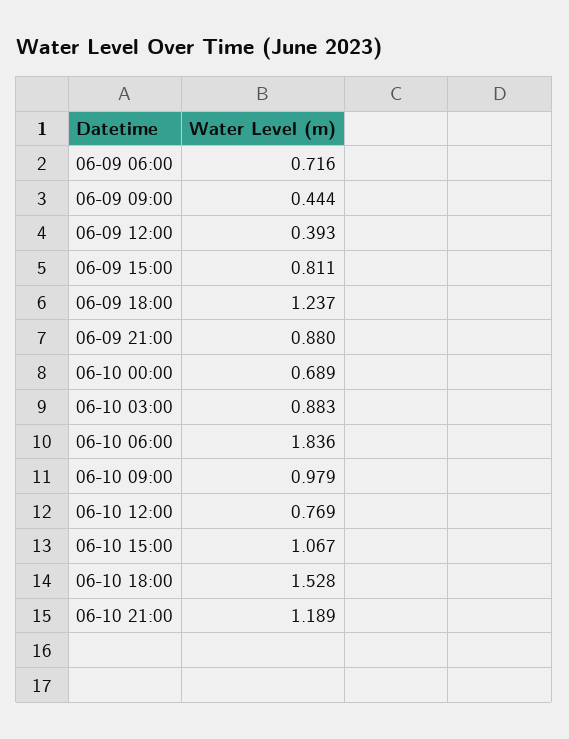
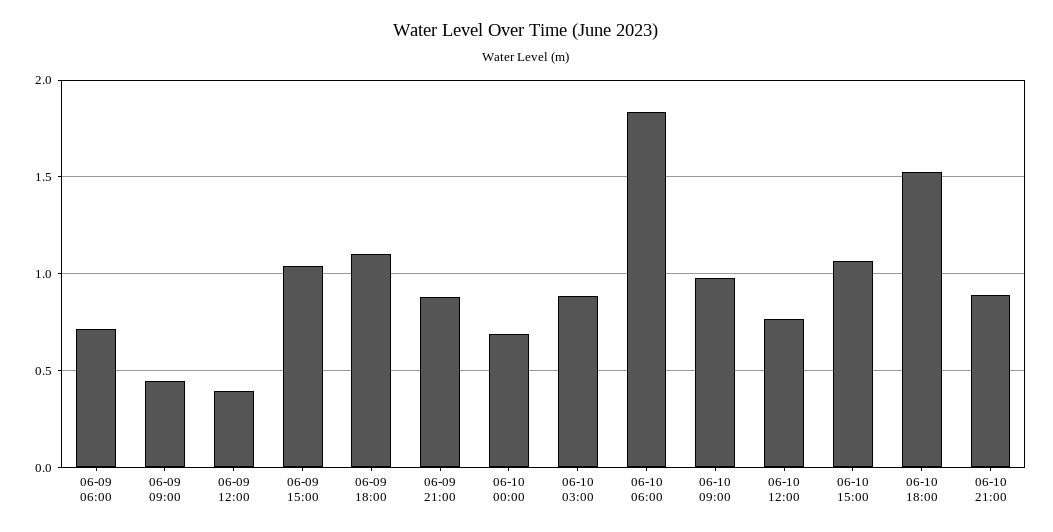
06-09 15:00: 0.811 -> 1.05
06-09 18:00: 1.237 -> 1.1
06-10 21:00: 1.189 -> 0.9

